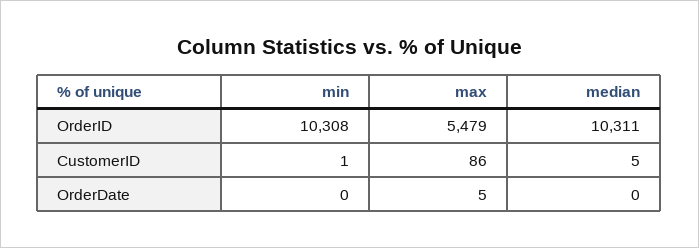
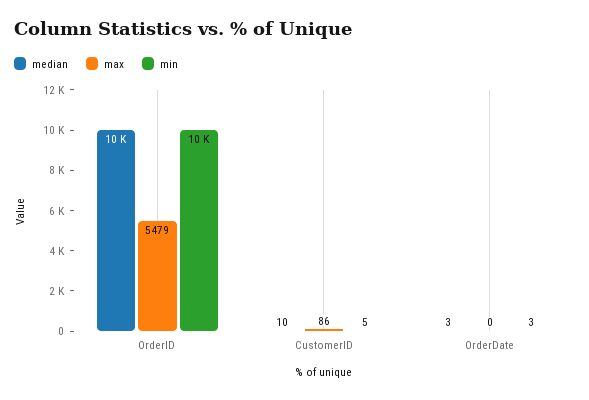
min, CustomerID: 1 -> 5
median, CustomerID: 5 -> 10
min, OrderDate: 0 -> 3
max, OrderDate: 5 -> 0
median, OrderDate: 0 -> 3

